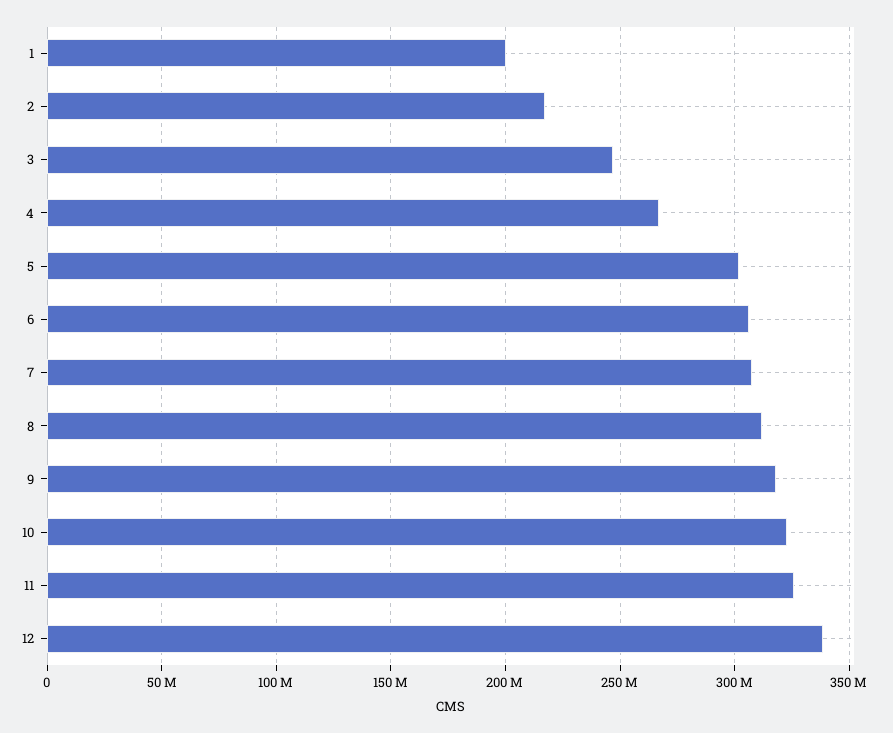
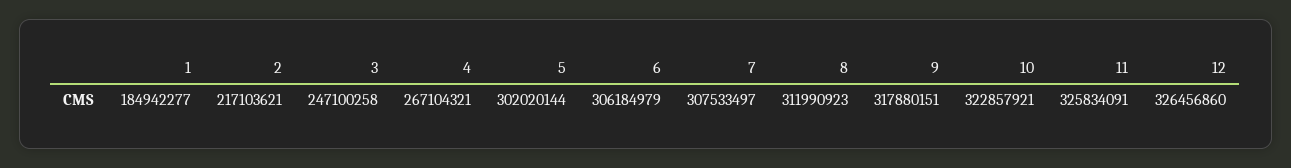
1: 200000000 -> 184942277
12: 340000000 -> 326456860

